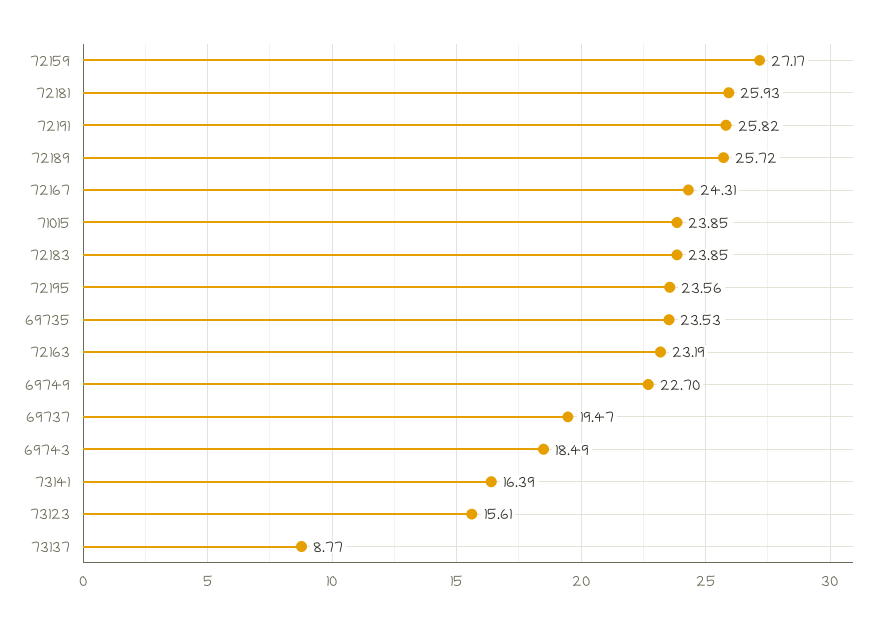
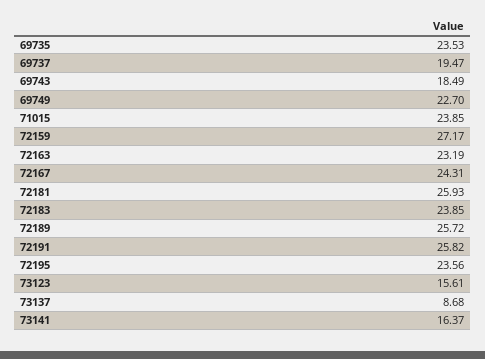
73141: 16.39 -> 16.37
73137: 8.77 -> 8.68

